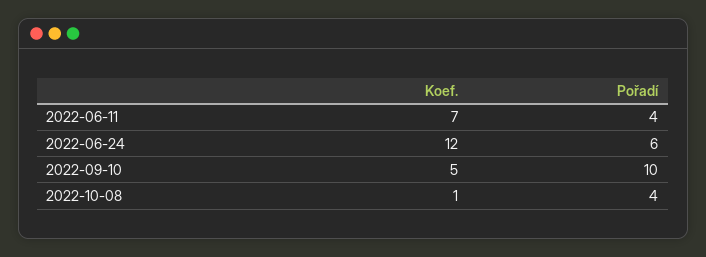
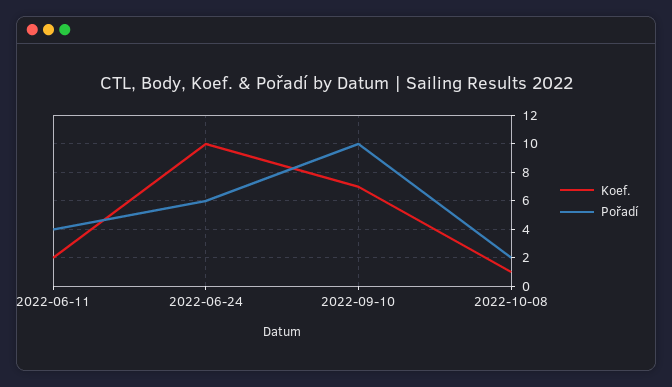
Koef., 2022-06-11: 7 -> 2
Koef., 2022-06-24: 12 -> 10
Koef., 2022-09-10: 5 -> 7
Pořadí, 2022-10-08: 4 -> 2

